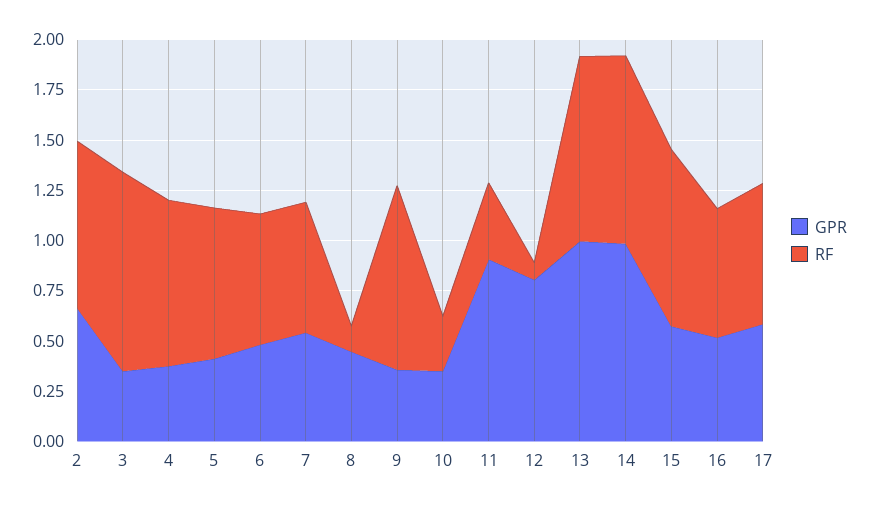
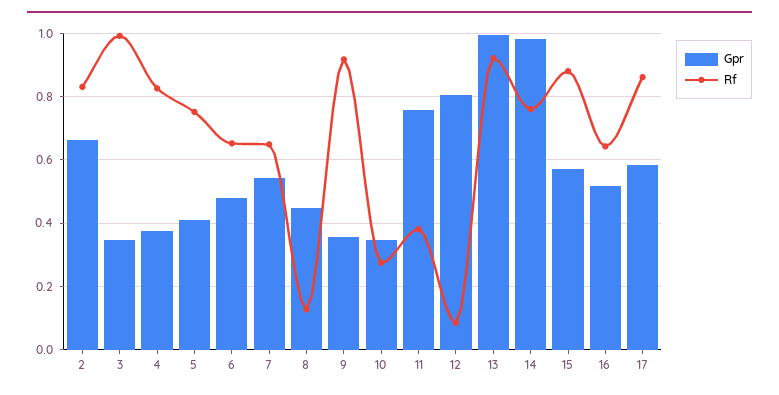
GPR, 11: 0.9 -> 0.76
RF, 14: 0.95 -> 0.76
RF, 17: 0.7 -> 0.86

